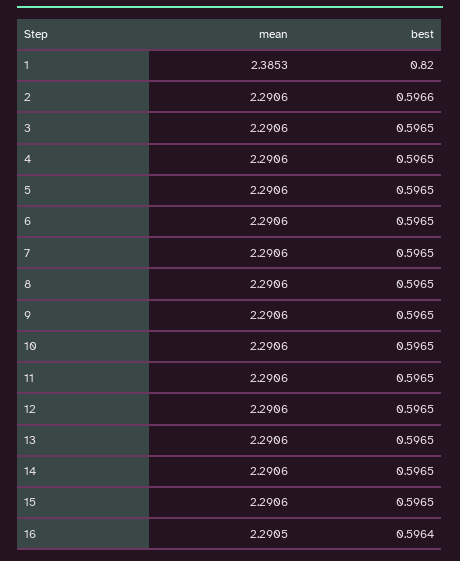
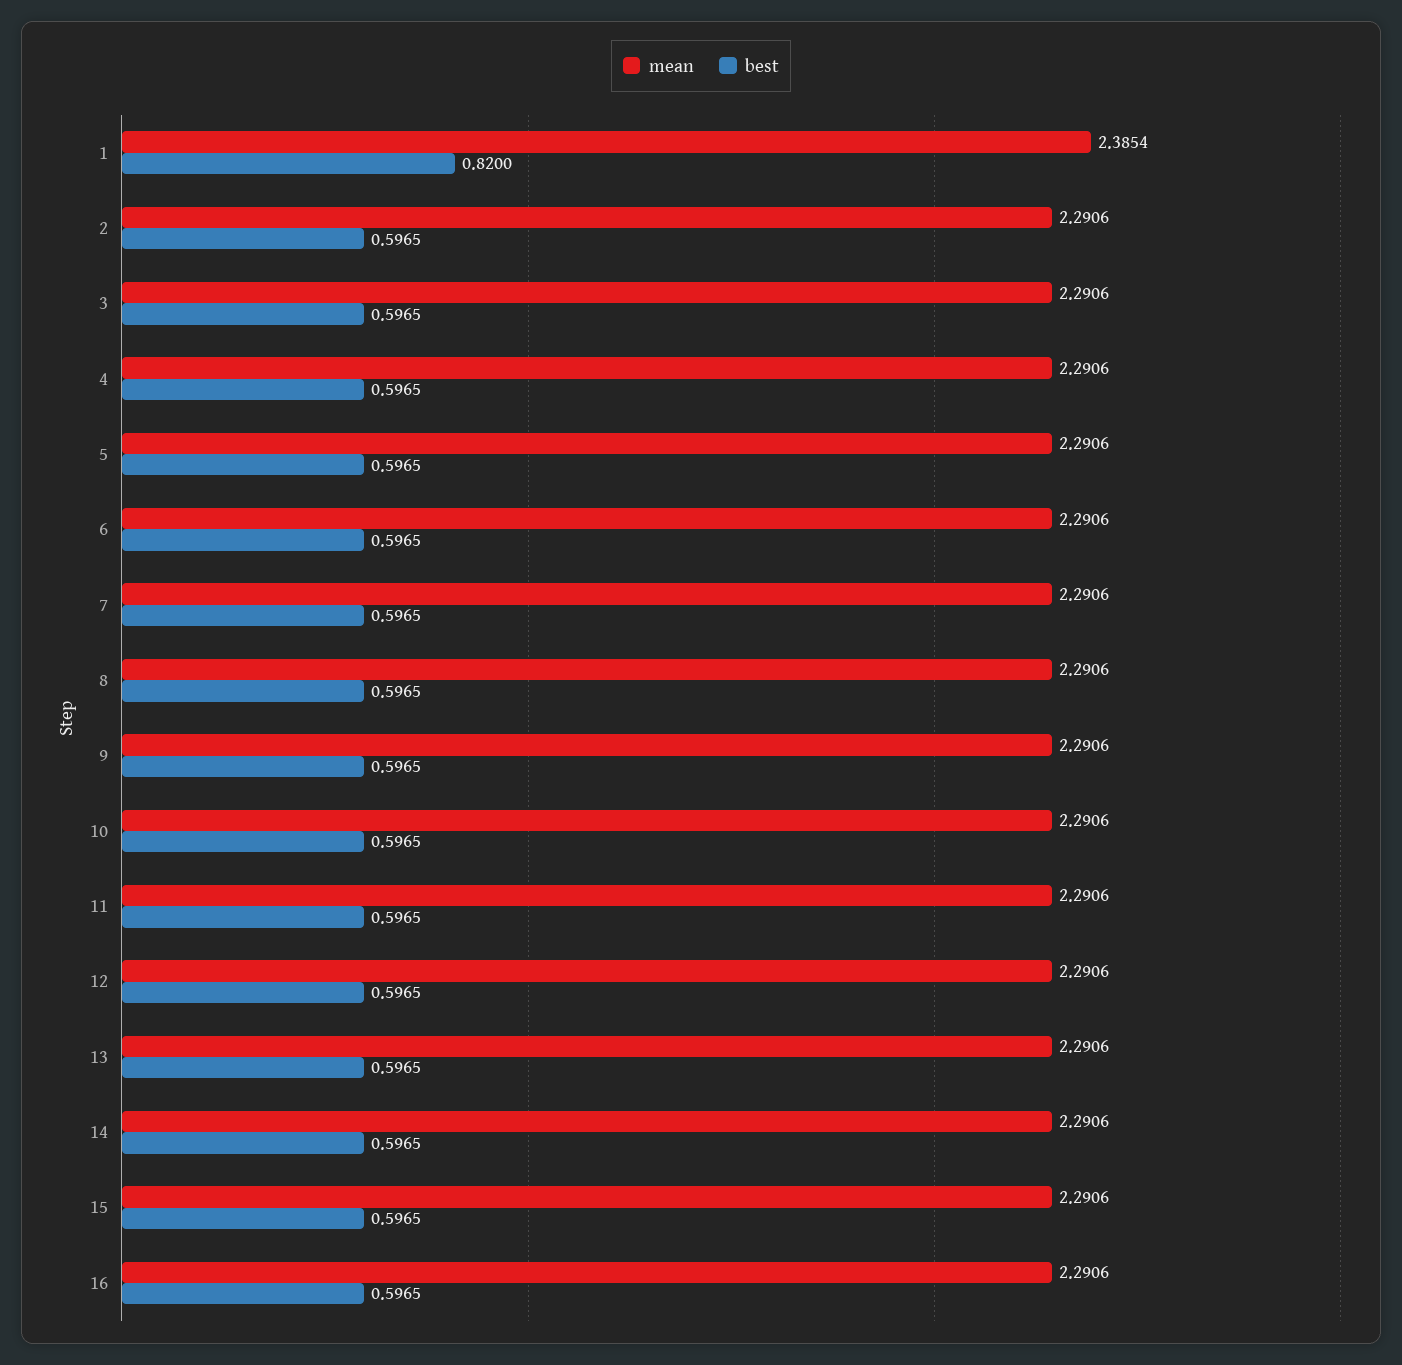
mean, 1: 2.3853 -> 2.3854
best, 2: 0.5966 -> 0.5965
mean, 16: 2.2905 -> 2.2906
best, 16: 0.5964 -> 0.5965

